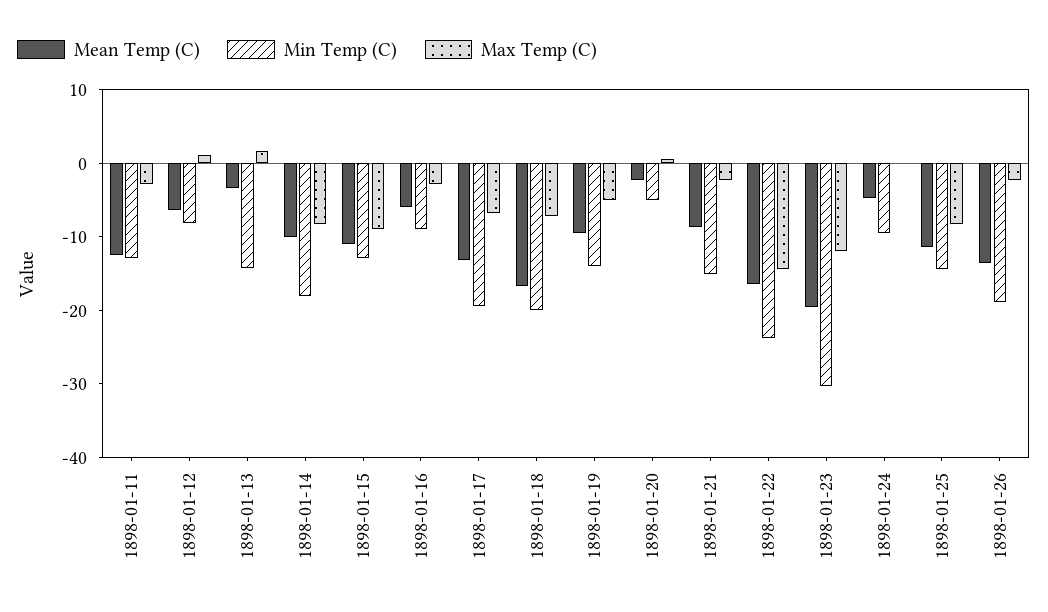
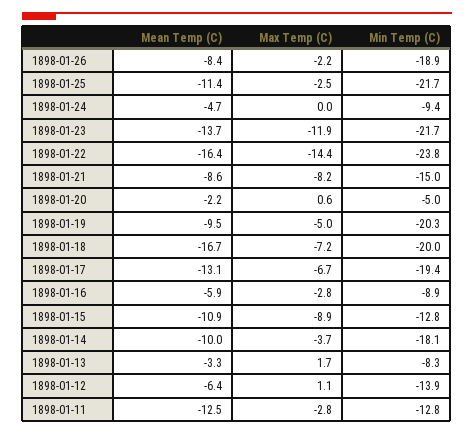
Min Temp (C), 1898-01-12: -8 -> -13.9
Min Temp (C), 1898-01-13: -14 -> -8.3
Max Temp (C), 1898-01-14: -8 -> -3.7
Min Temp (C), 1898-01-19: -14 -> -20.3
Max Temp (C), 1898-01-21: -2 -> -8.2
Mean Temp (C), 1898-01-23: -20 -> -13.7
Min Temp (C), 1898-01-23: -30 -> -21.7
Min Temp (C), 1898-01-25: -14 -> -21.7
Max Temp (C), 1898-01-25: -8 -> -2.5
Mean Temp (C), 1898-01-26: -14 -> -8.4

